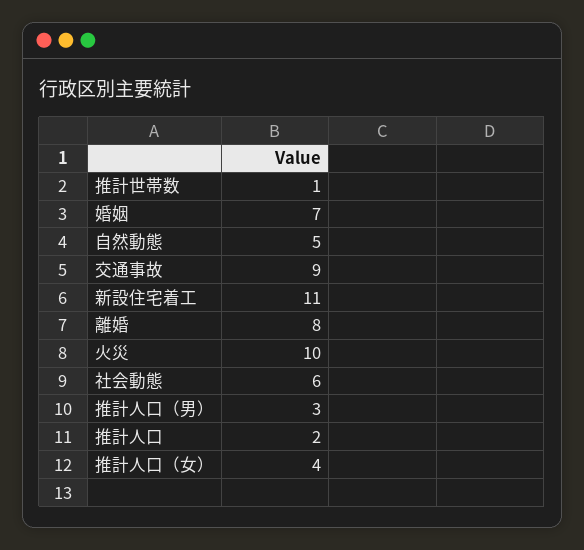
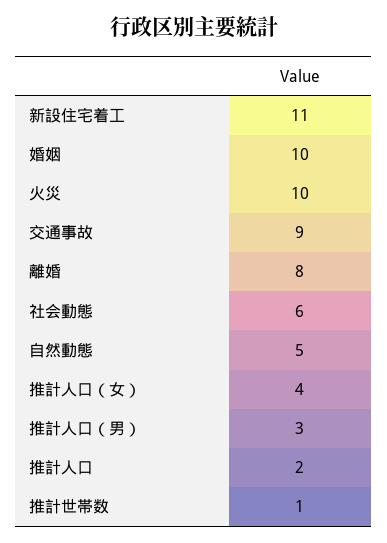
婚姻: 7 -> 10

